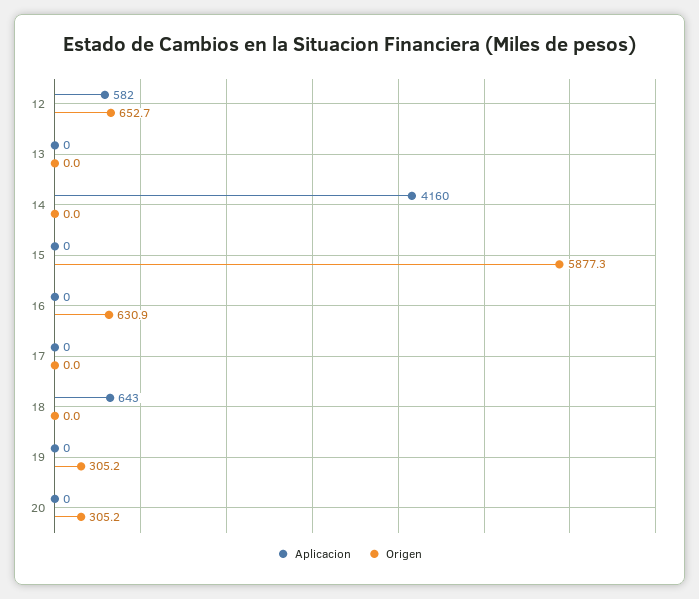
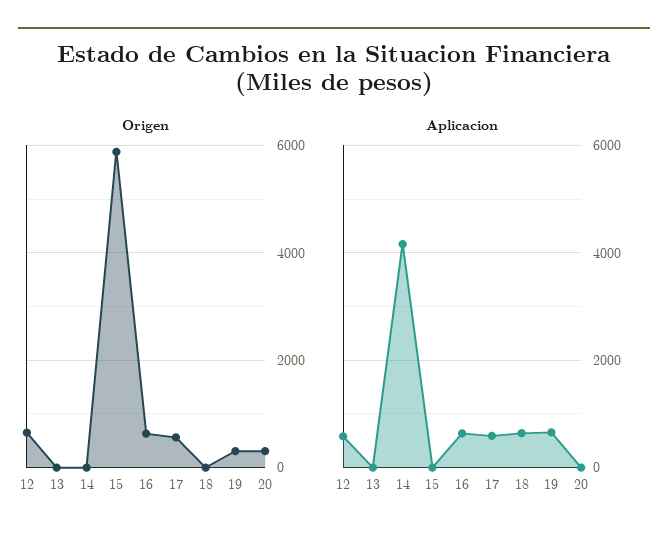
Aplicacion, 16: 0 -> 600
Aplicacion, 17: 0 -> 600
Origen, 17: 0 -> 600
Aplicacion, 19: 0 -> 600

